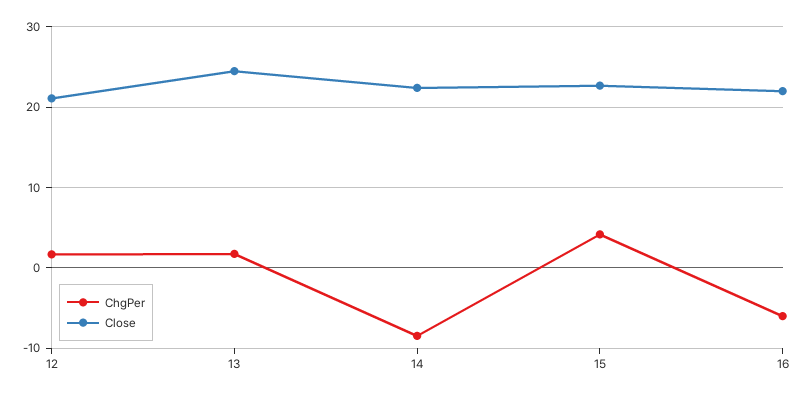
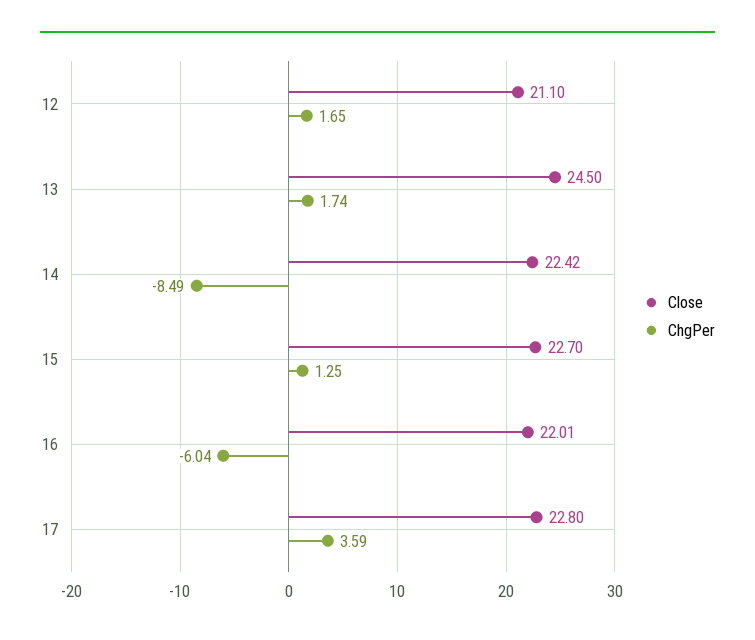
ChgPer, 15: 4 -> 1.25
Close, 17: none -> 22.8
ChgPer, 17: none -> 3.59

